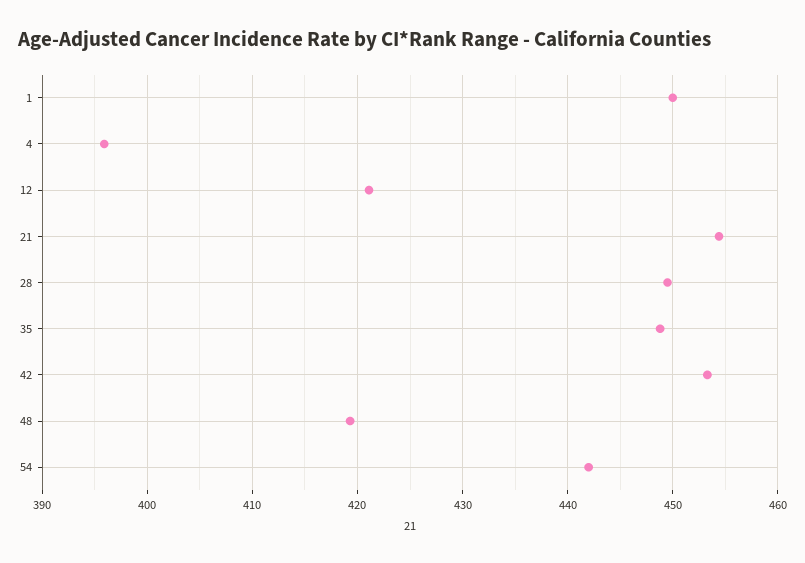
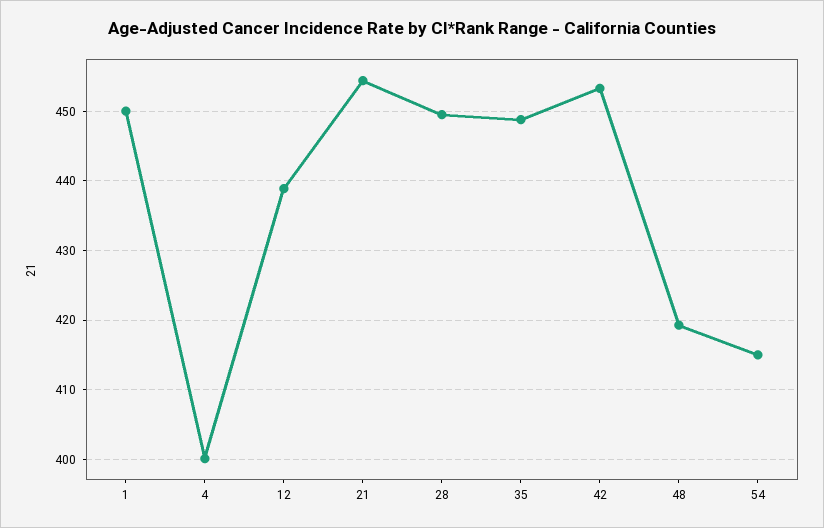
4: 396 -> 400
12: 421 -> 439
54: 442 -> 415

